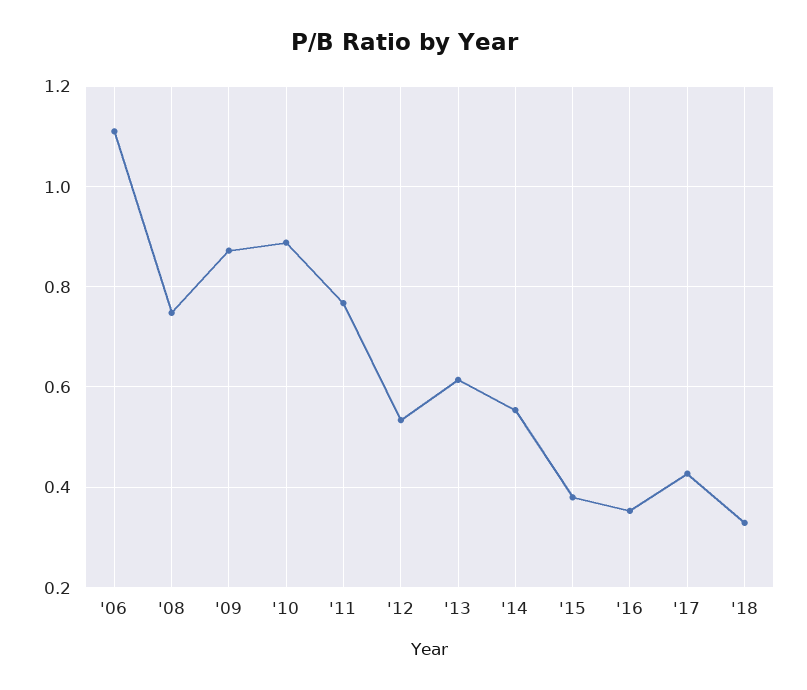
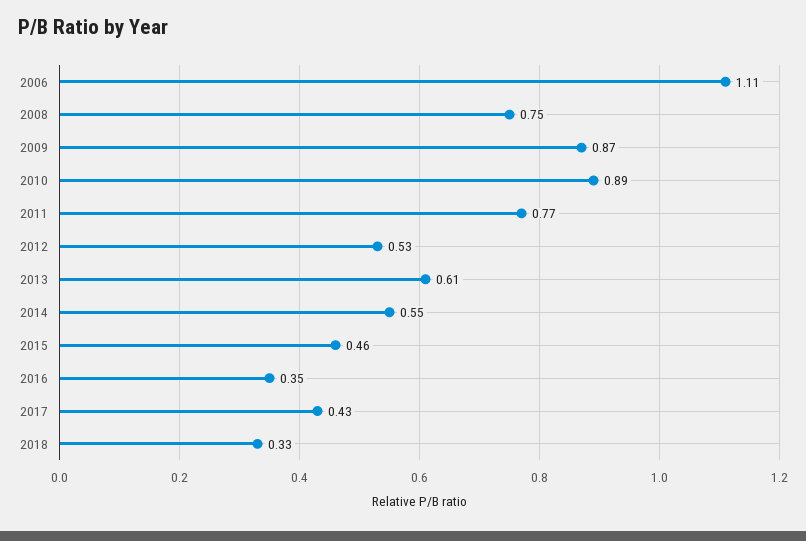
'15: 0.38 -> 0.46

